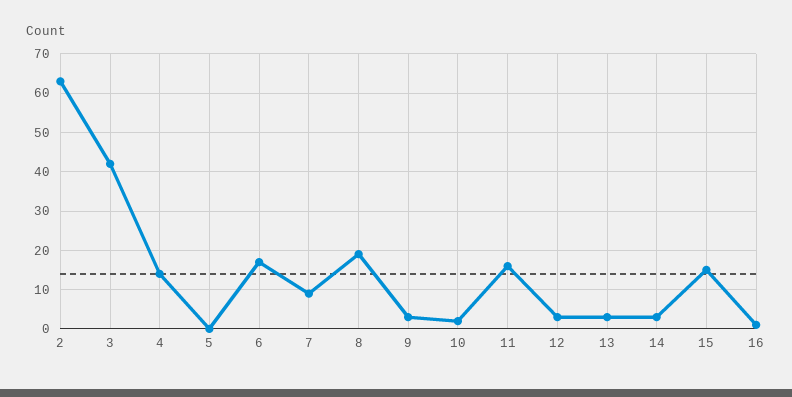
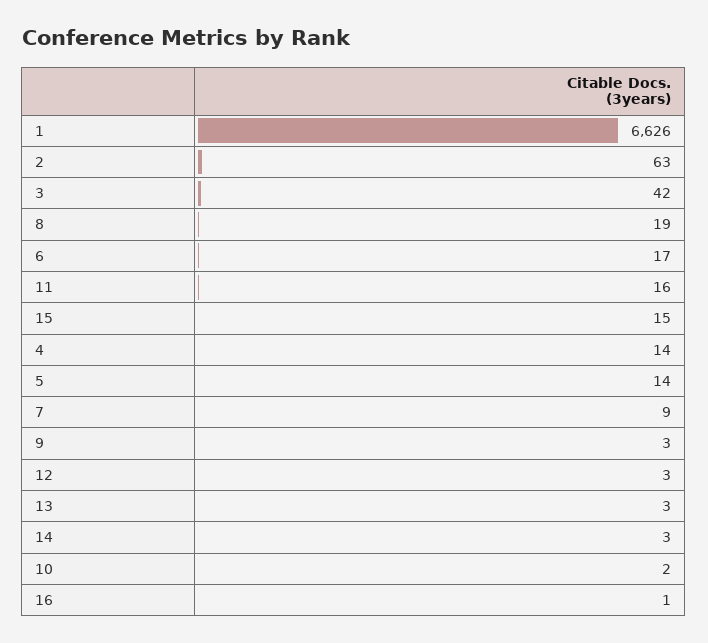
5: 0 -> 14
1: none -> 6626

